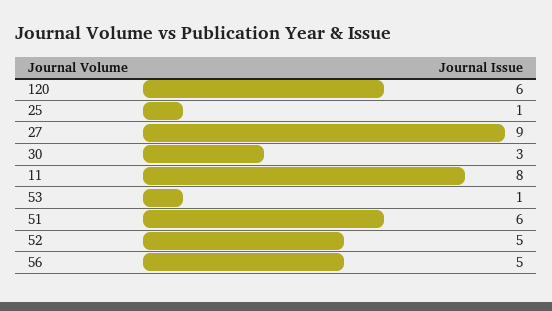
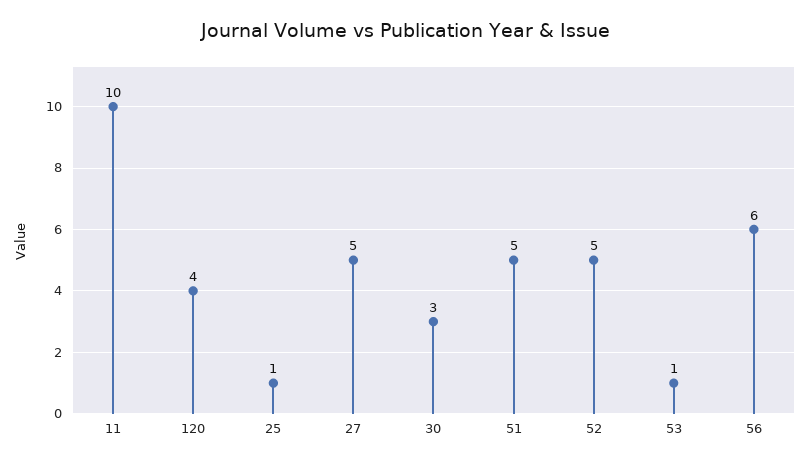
120: 6 -> 4
27: 9 -> 5
11: 8 -> 10
51: 6 -> 5
56: 5 -> 6

